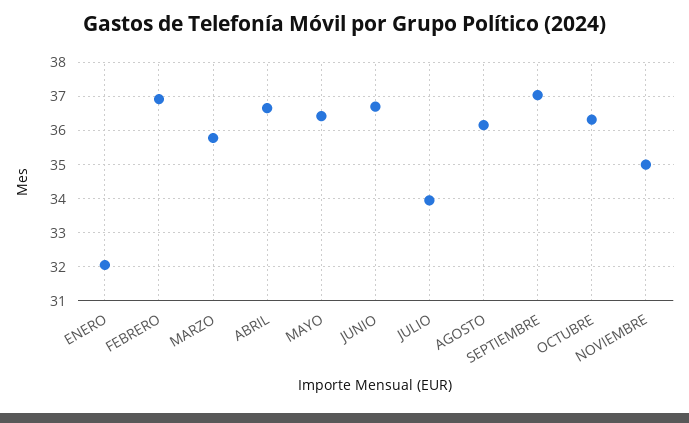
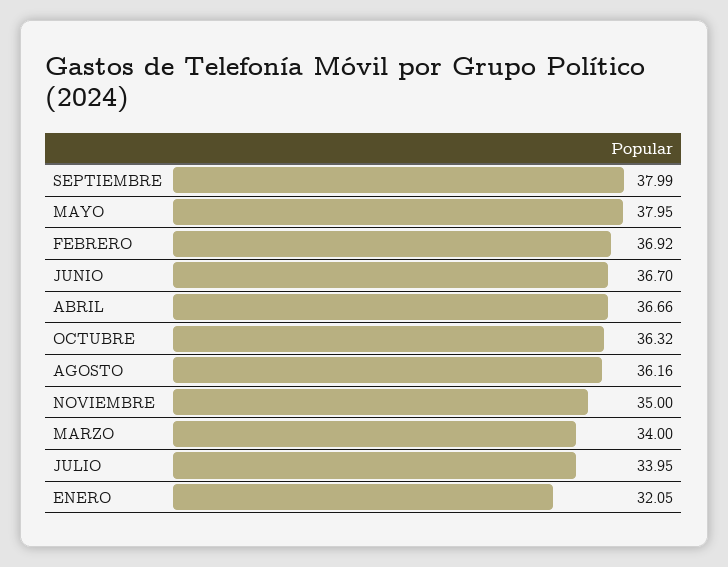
MARZO: 35.8 -> 34
MAYO: 36.4 -> 37.95
SEPTIEMBRE: 37 -> 37.99

